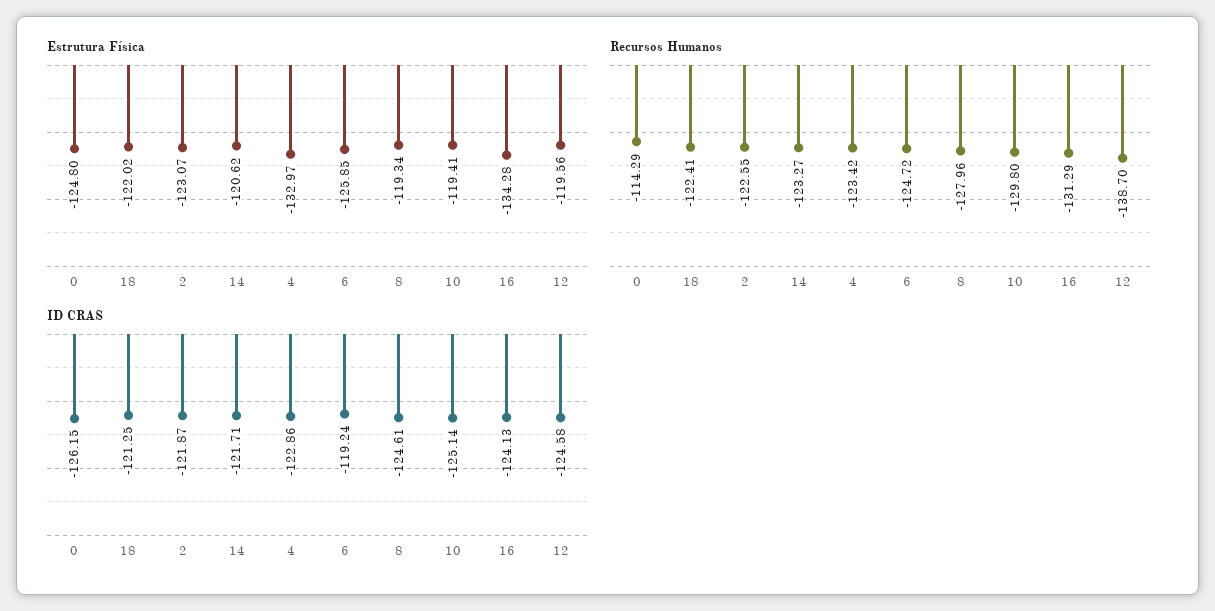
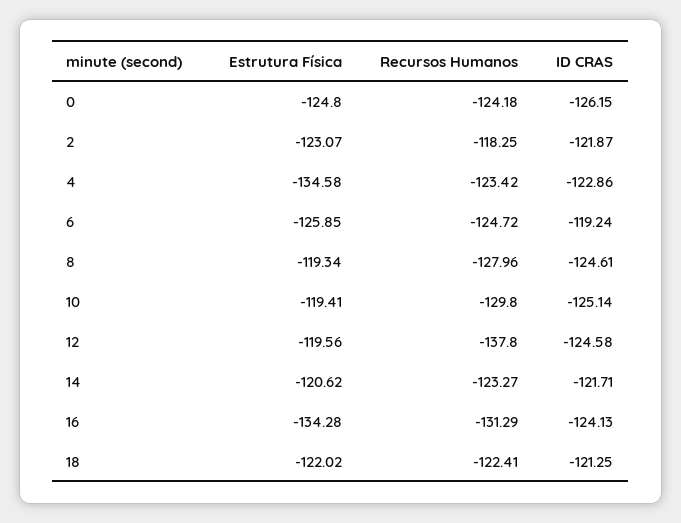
Estrutura Física, 4: -132.97 -> -134.58
Recursos Humanos, 0: -114.29 -> -124.18
Recursos Humanos, 2: -122.55 -> -118.25
Recursos Humanos, 12: -138.7 -> -137.8

